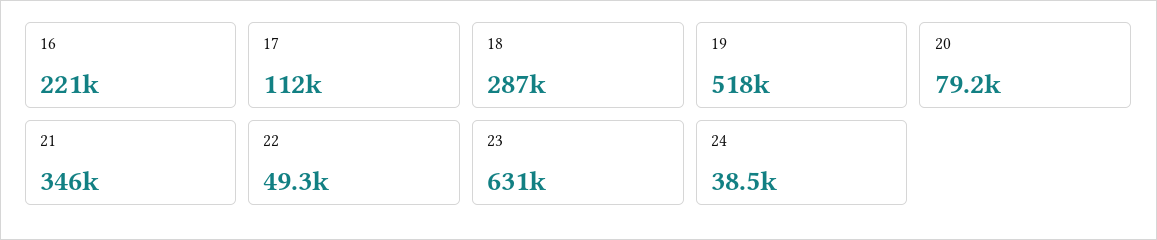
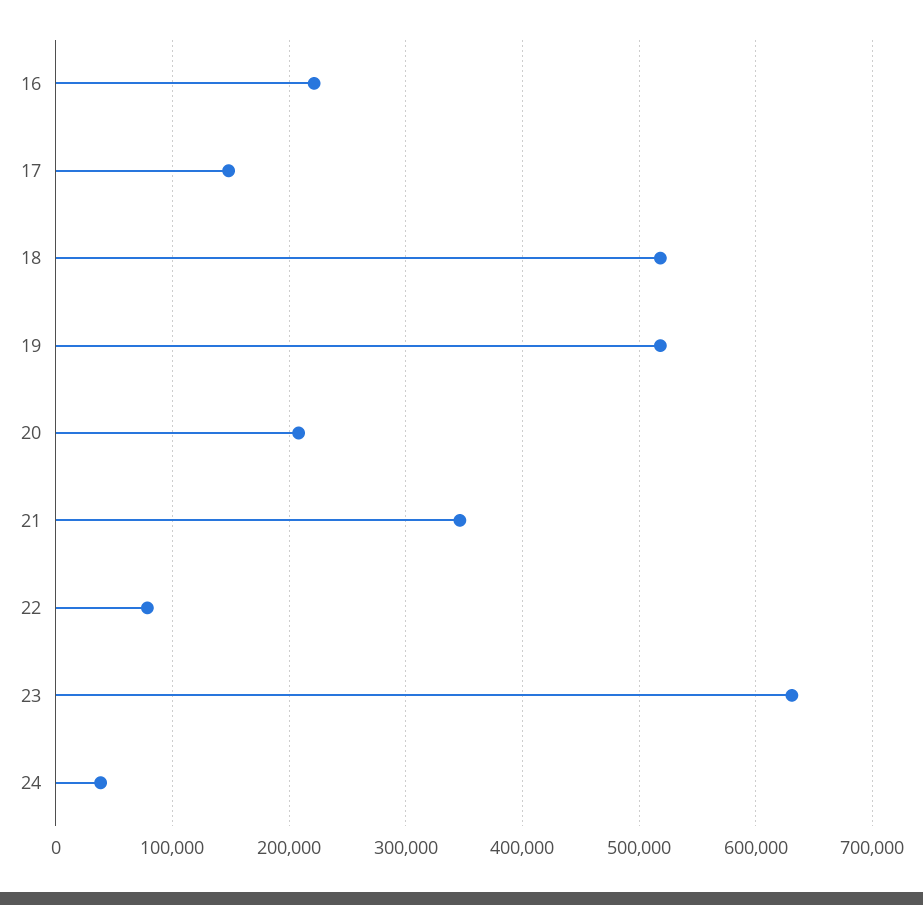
17: 112000 -> 150000
18: 287000 -> 520000
20: 79200 -> 210000
22: 49300 -> 80000

